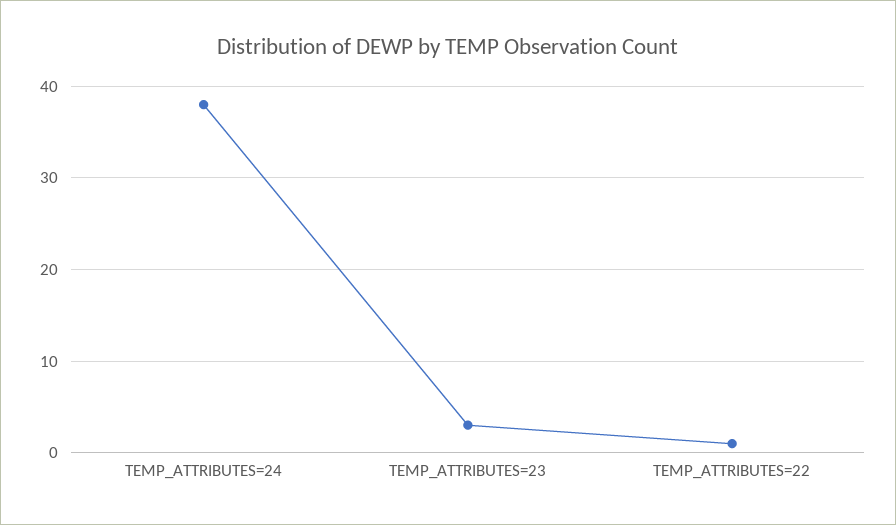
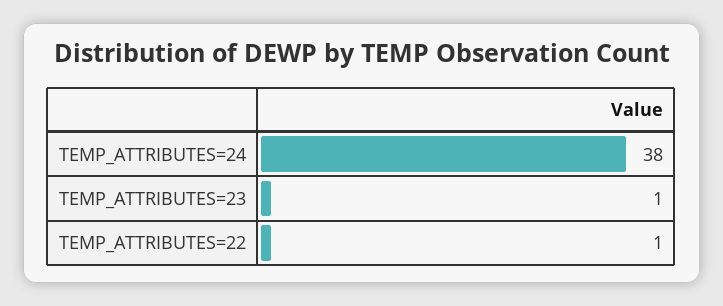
TEMP_ATTRIBUTES=23: 3 -> 1

